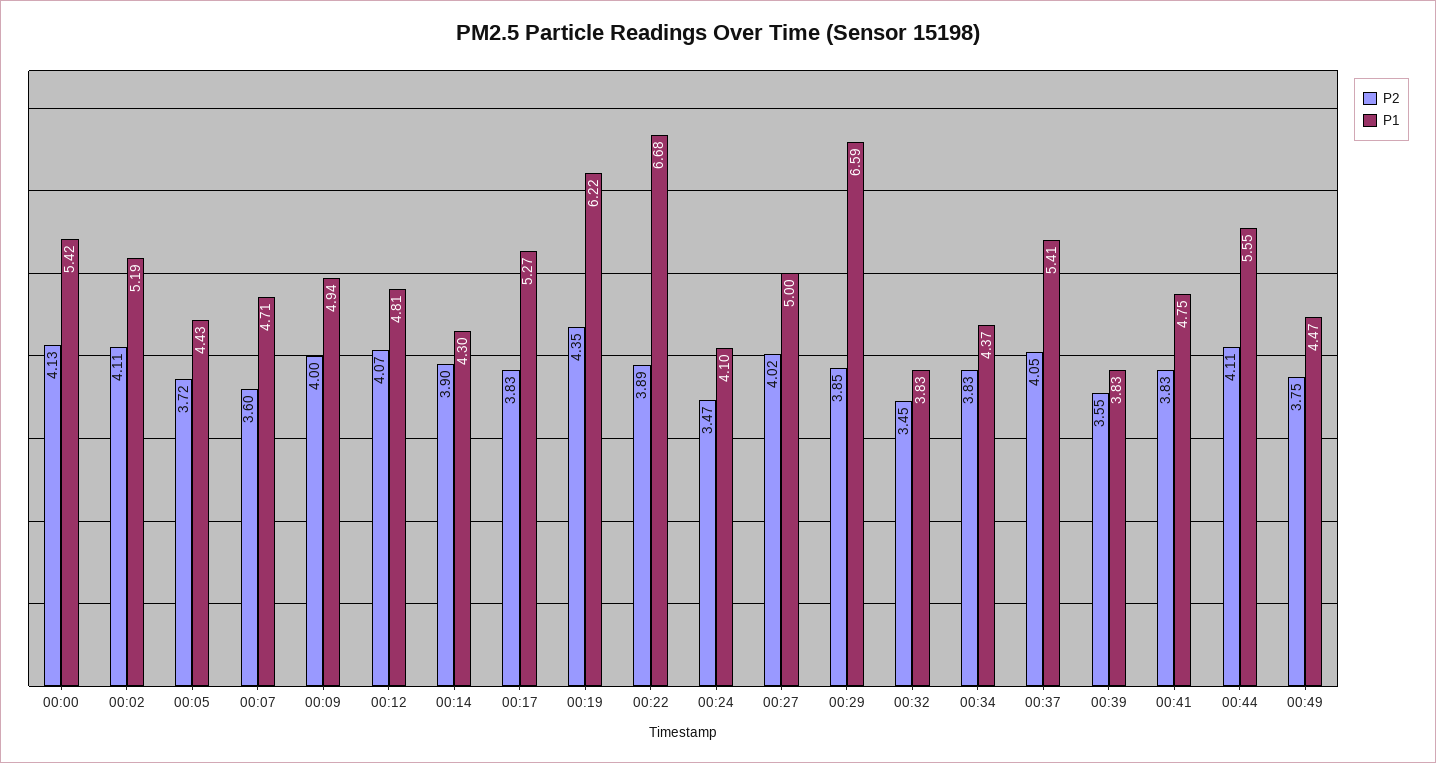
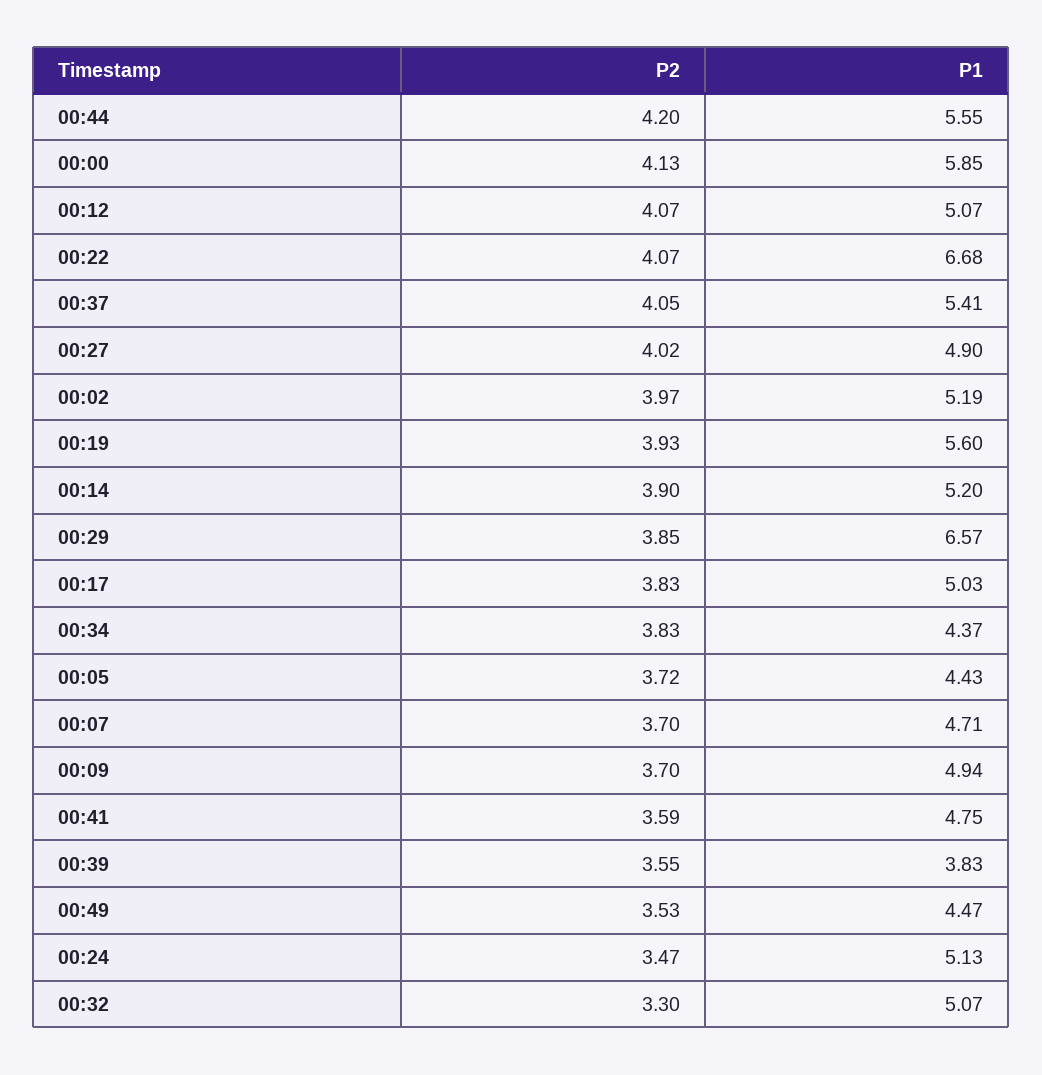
P1, 00:00: 5.42 -> 5.85
P2, 00:02: 4.11 -> 3.97
P2, 00:07: 3.6 -> 3.7
P2, 00:09: 4 -> 3.7
P1, 00:12: 4.81 -> 5.07
P1, 00:14: 4.3 -> 5.2
P1, 00:17: 5.27 -> 5.03
P2, 00:19: 4.35 -> 3.93
P1, 00:19: 6.22 -> 5.6
P2, 00:22: 3.89 -> 4.07
P1, 00:24: 4.1 -> 5.13
P1, 00:27: 5 -> 4.9
P1, 00:29: 6.59 -> 6.57
P2, 00:32: 3.45 -> 3.3
P1, 00:32: 3.83 -> 5.07
P2, 00:41: 3.83 -> 3.59
P2, 00:44: 4.11 -> 4.2
P2, 00:49: 3.75 -> 3.53

